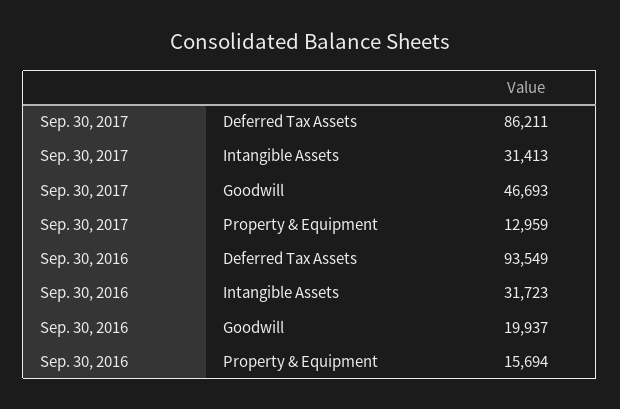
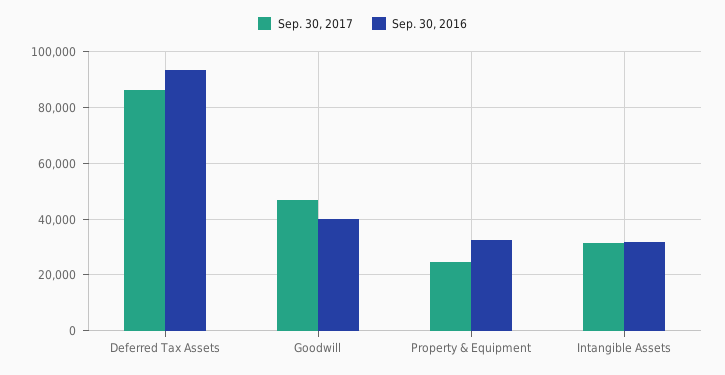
Sep. 30, 2017, Property & Equipment: 12959 -> 25000
Sep. 30, 2016, Goodwill: 19937 -> 40000
Sep. 30, 2016, Property & Equipment: 15694 -> 32500

